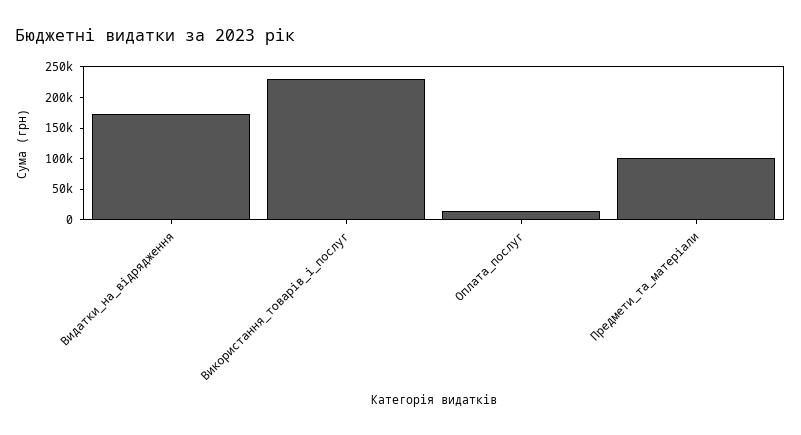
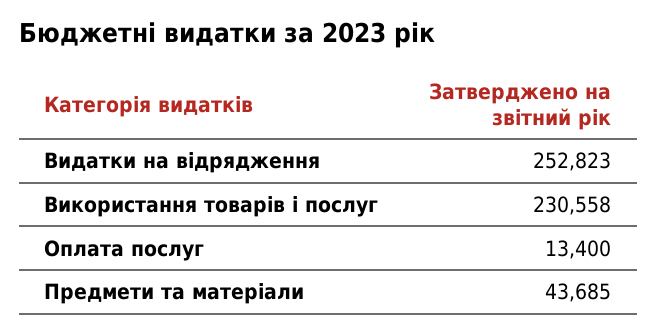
Видатки_на_відрядження: 175000 -> 252823
Предмети_та_матеріали: 100000 -> 43685

